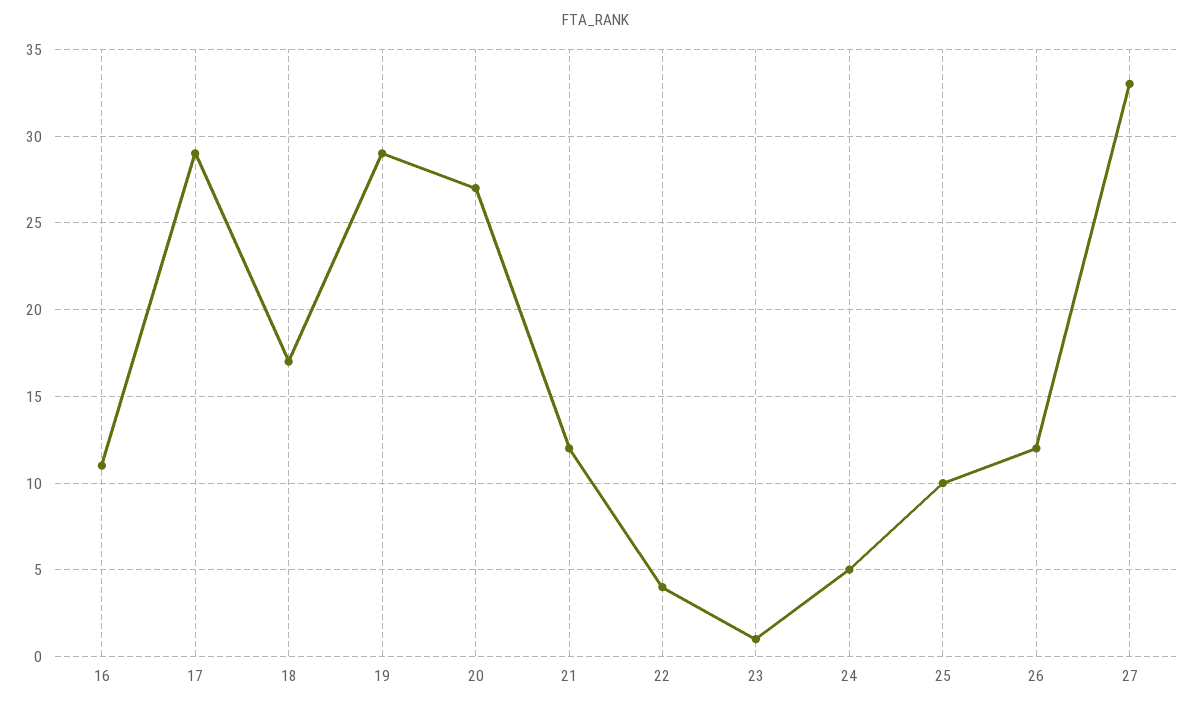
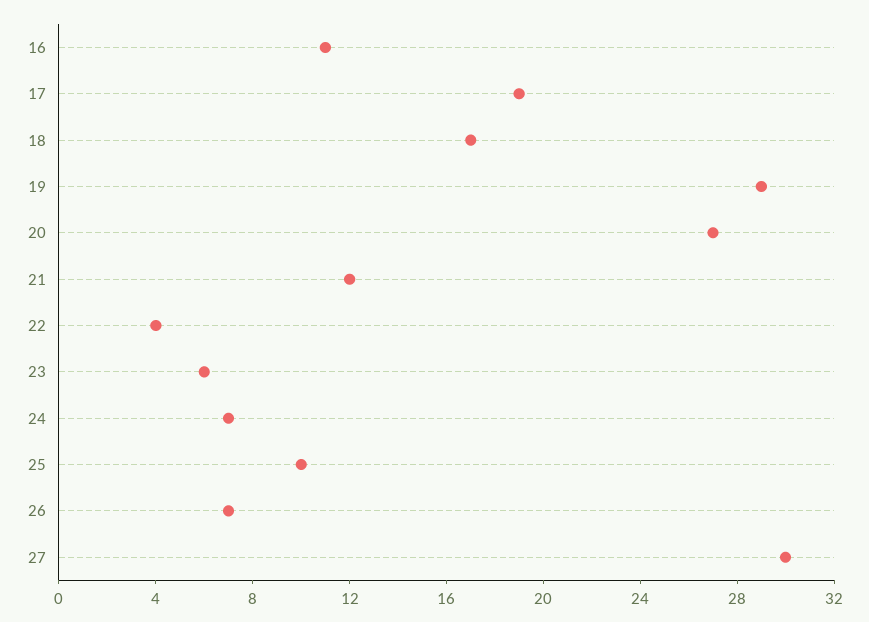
17: 29 -> 19
23: 1 -> 6
24: 5 -> 7
26: 12 -> 7
27: 33 -> 30

